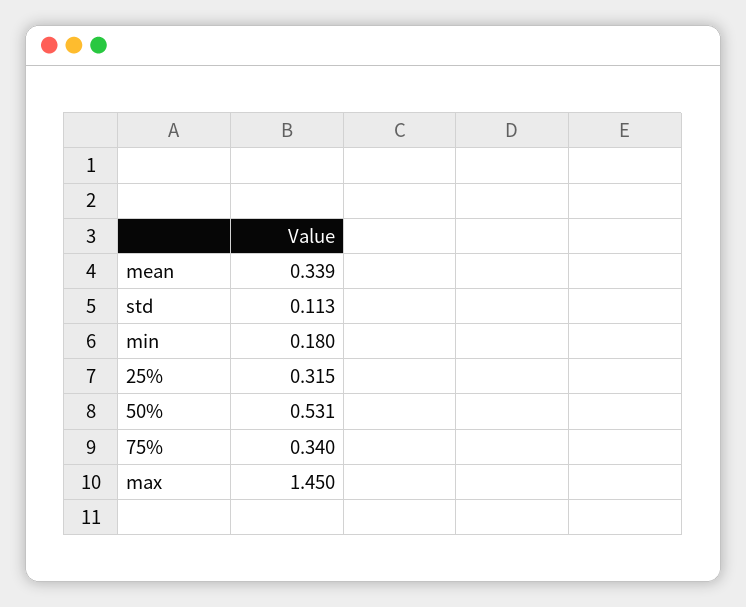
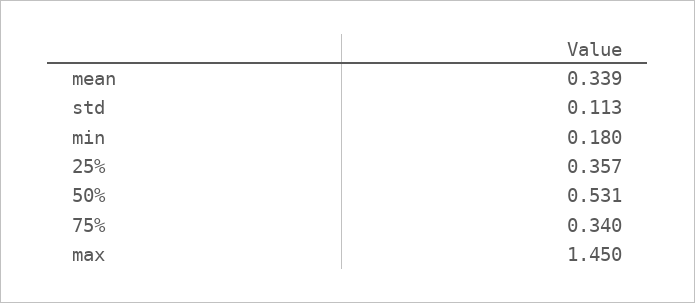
25%: 0.315 -> 0.357

